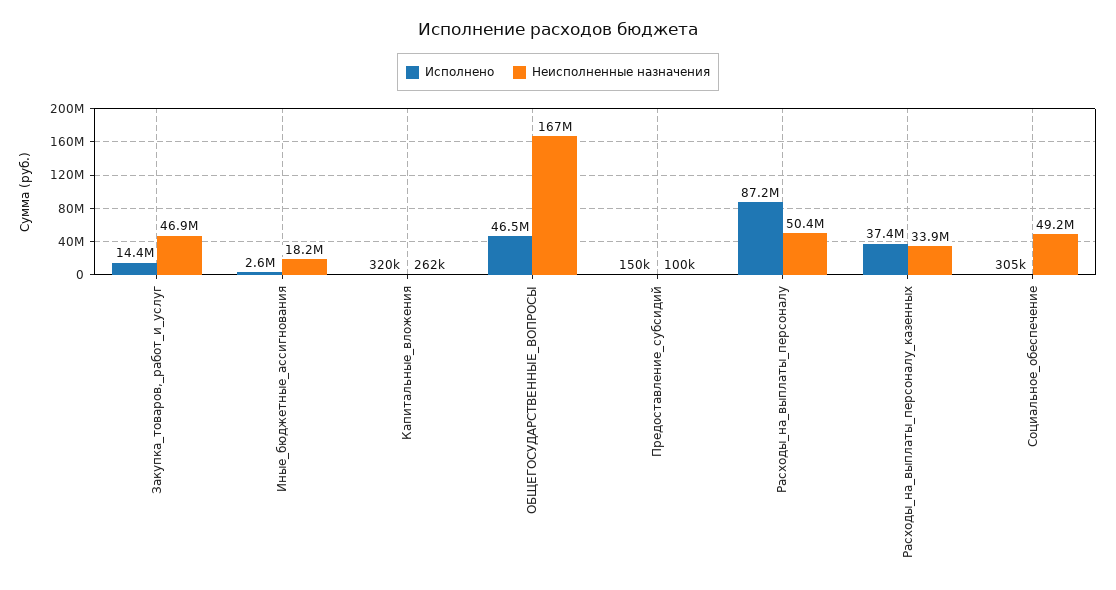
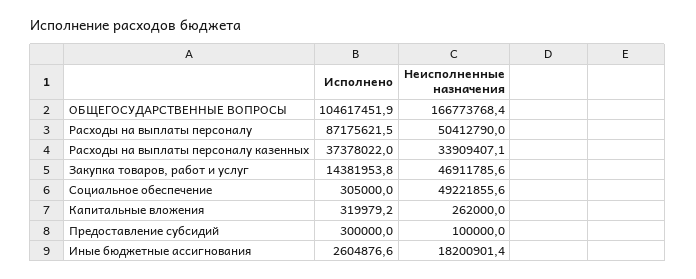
Исполнено, ОБЩЕГОСУДАРСТВЕННЫЕ_ВОПРОСЫ: 46500000 -> 104617451.9
Исполнено, Предоставление_субсидий: 150000 -> 300000

